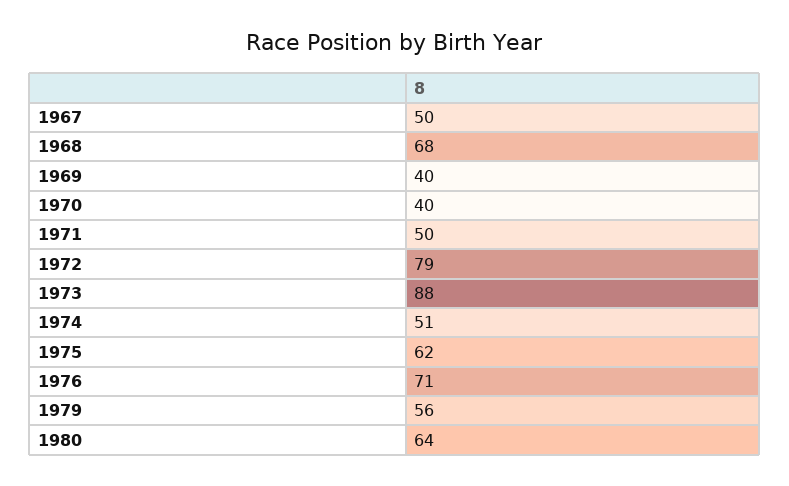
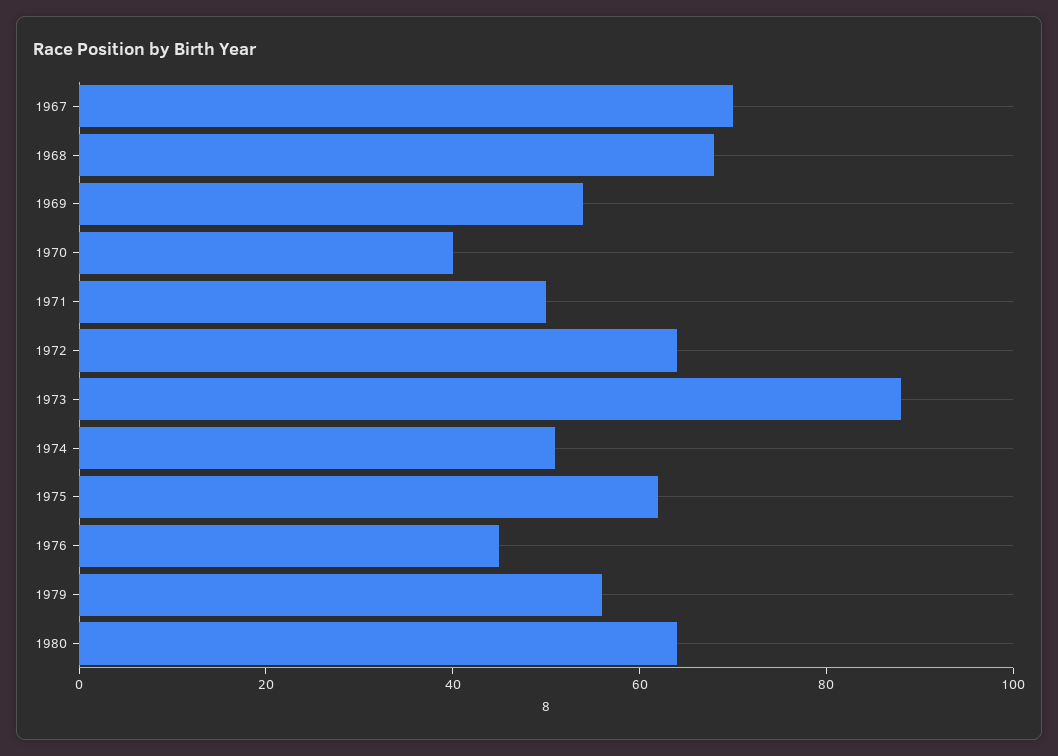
1967: 50 -> 70
1969: 40 -> 55
1972: 79 -> 65
1976: 71 -> 45

